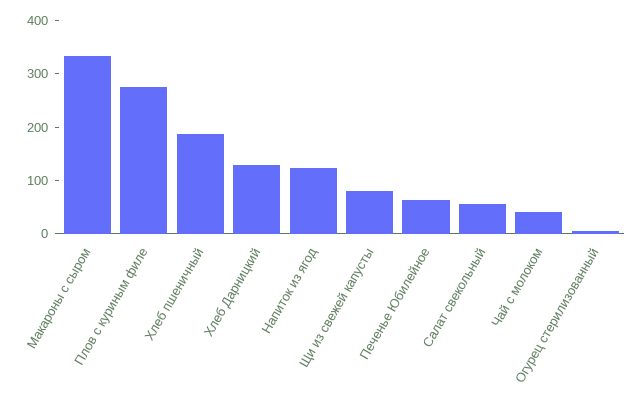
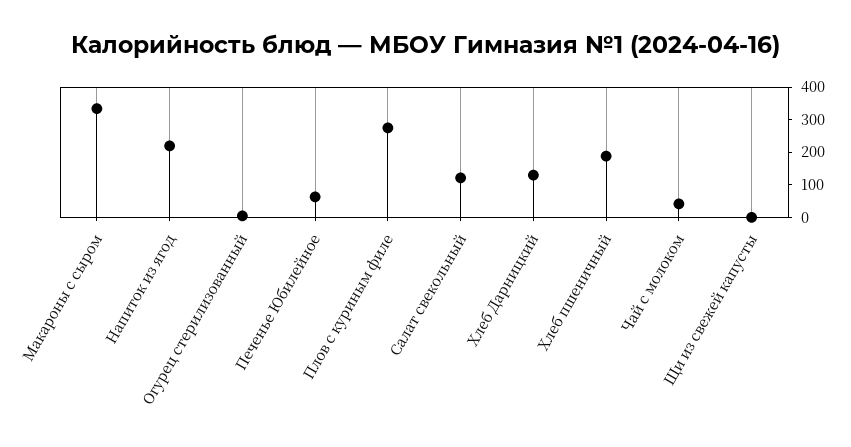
Напиток из ягод: 120 -> 225
Щи из свежей капусты: 80 -> 0
Салат свекольный: 60 -> 125

